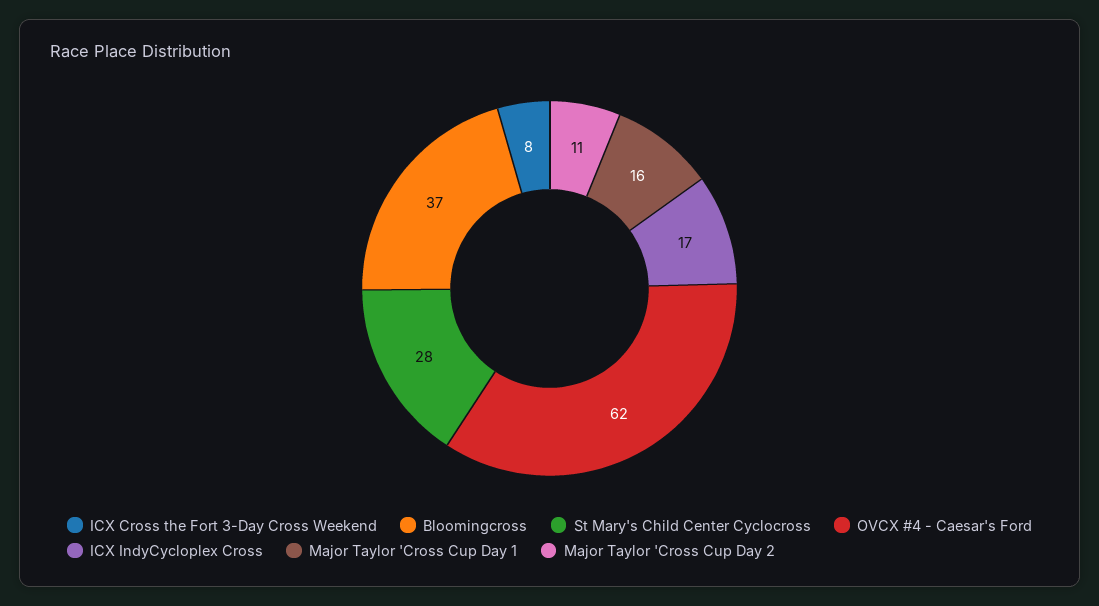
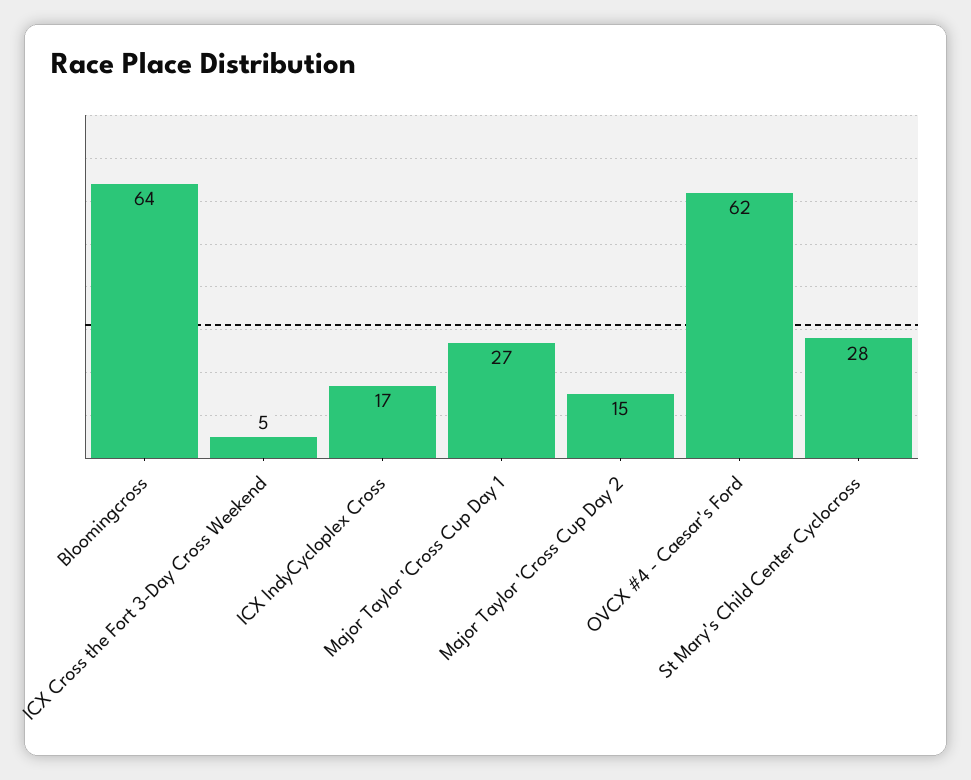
ICX Cross the Fort 3-Day Cross Weekend: 8 -> 5
Bloomingcross: 37 -> 64
Major Taylor 'Cross Cup Day 1: 16 -> 27
Major Taylor 'Cross Cup Day 2: 11 -> 15

